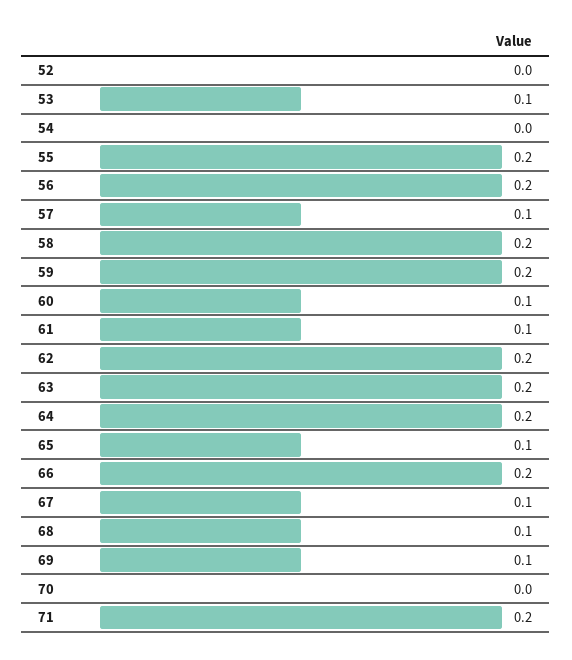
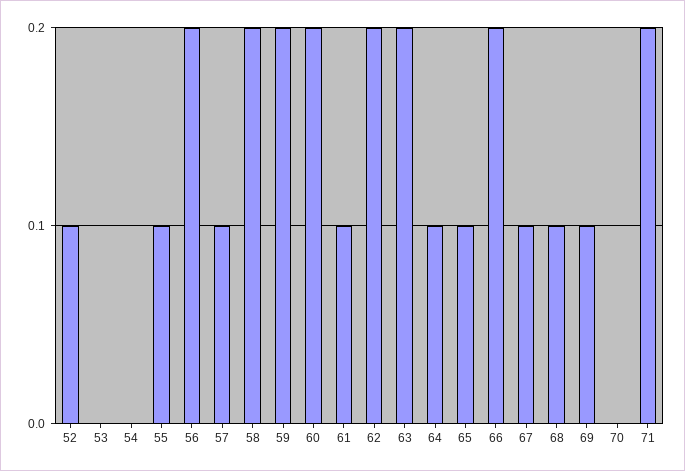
52: 0 -> 0.1
53: 0.1 -> 0
55: 0.2 -> 0.1
60: 0.1 -> 0.2
64: 0.2 -> 0.1

